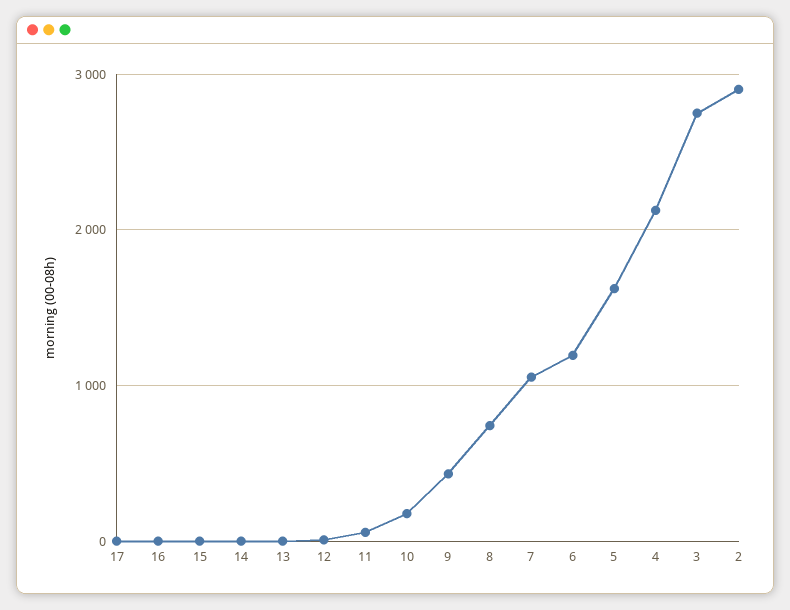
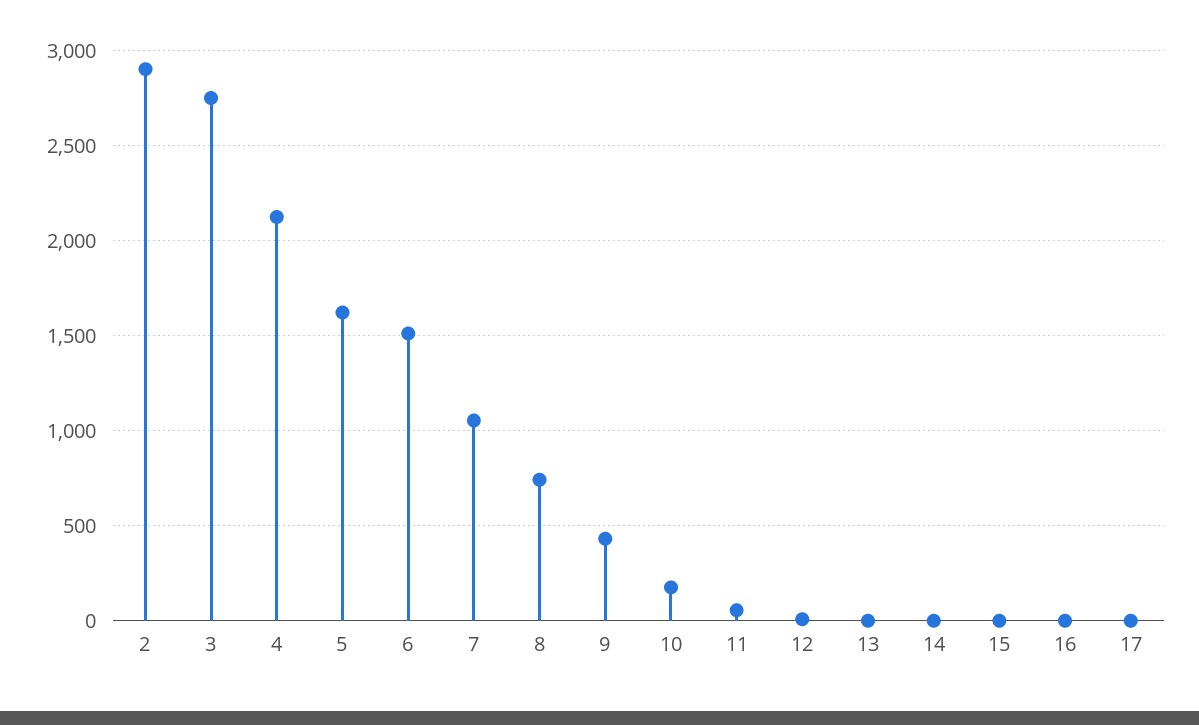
6: 1200 -> 1500

